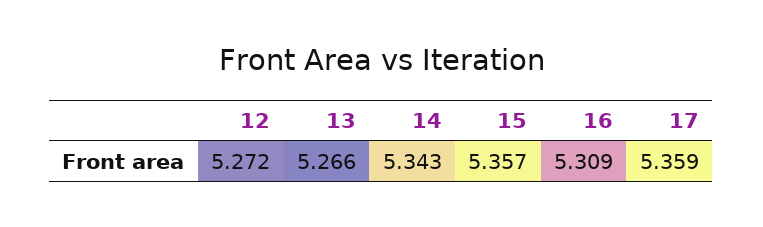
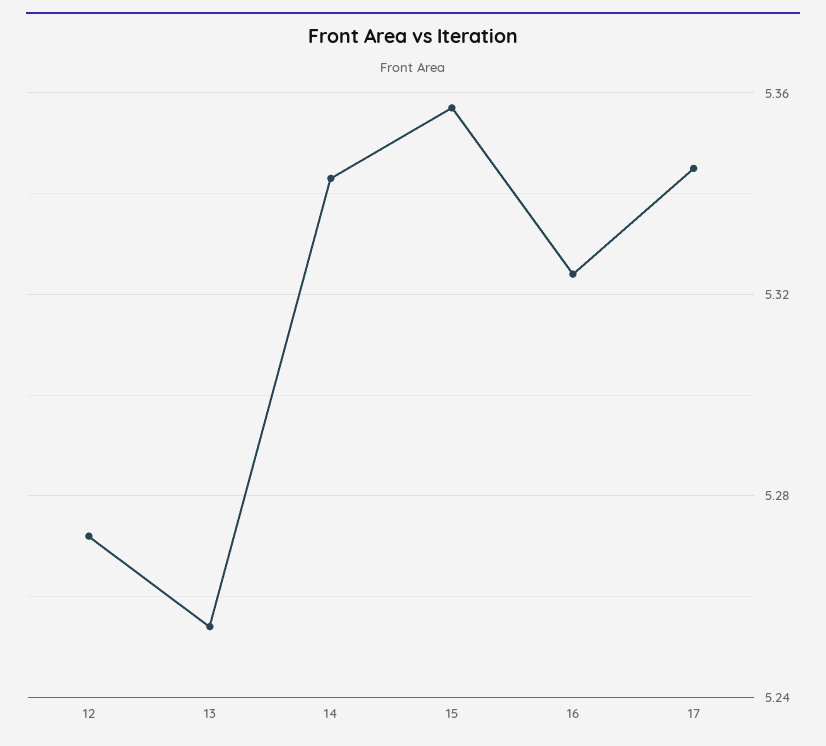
13: 5.266 -> 5.255
16: 5.309 -> 5.325
17: 5.359 -> 5.345

